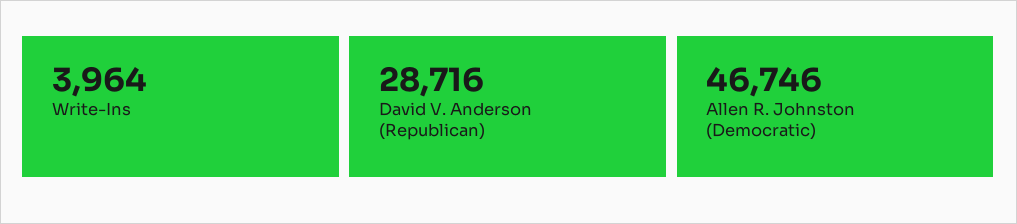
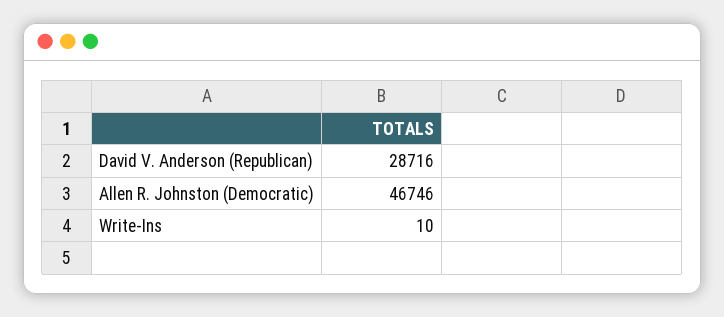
Write-Ins: 3964 -> 10

